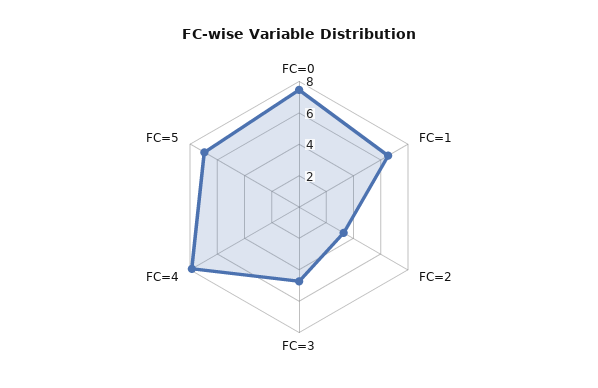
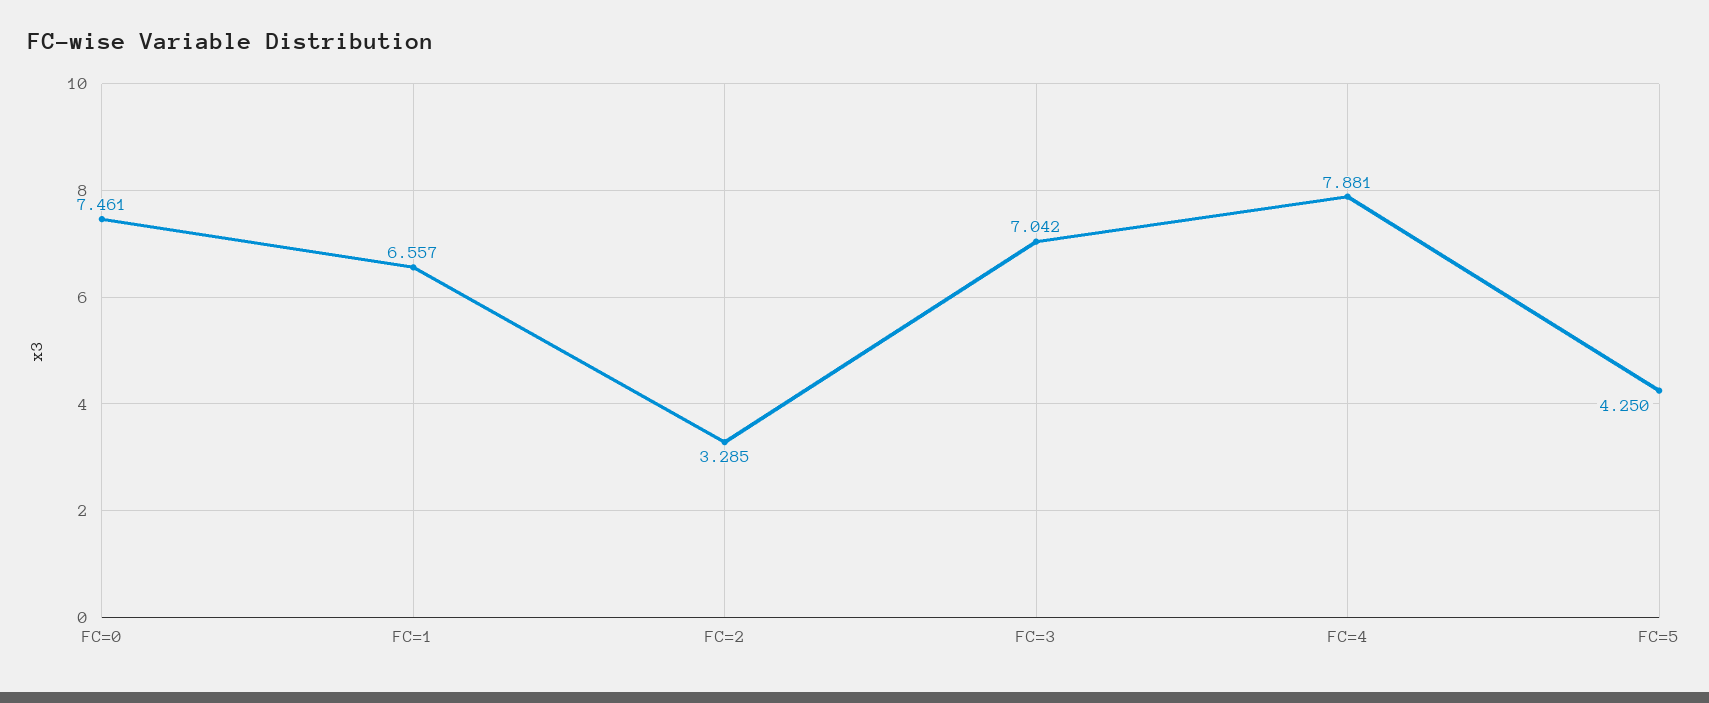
FC=3: 5 -> 7.042
FC=5: 7 -> 4.25

